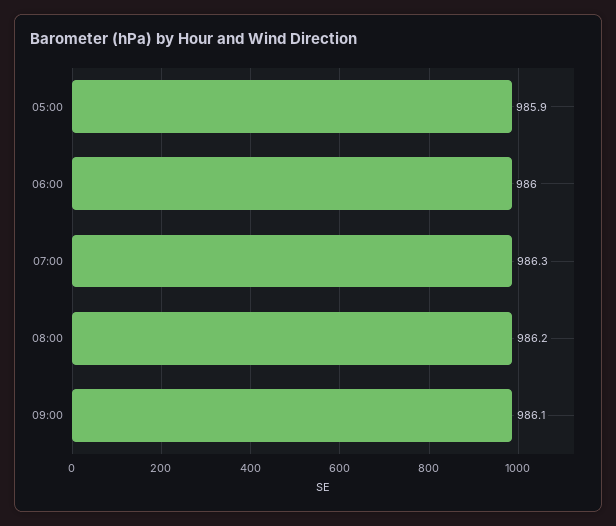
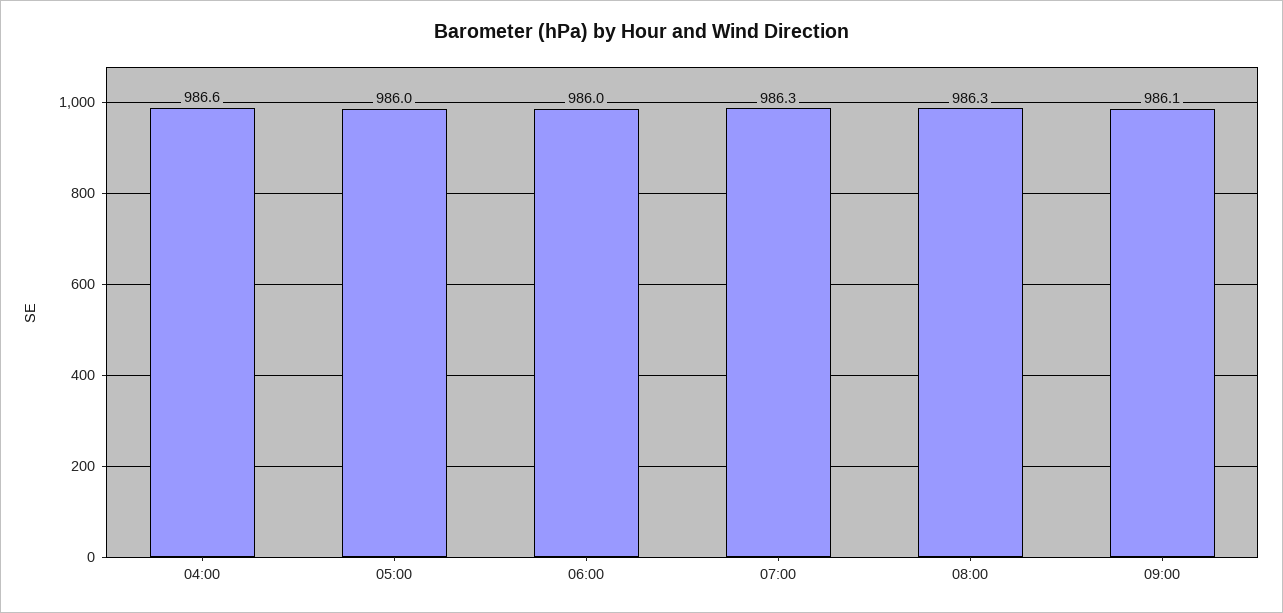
05:00: 985.9 -> 986
08:00: 986.2 -> 986.3
04:00: none -> 986.6

